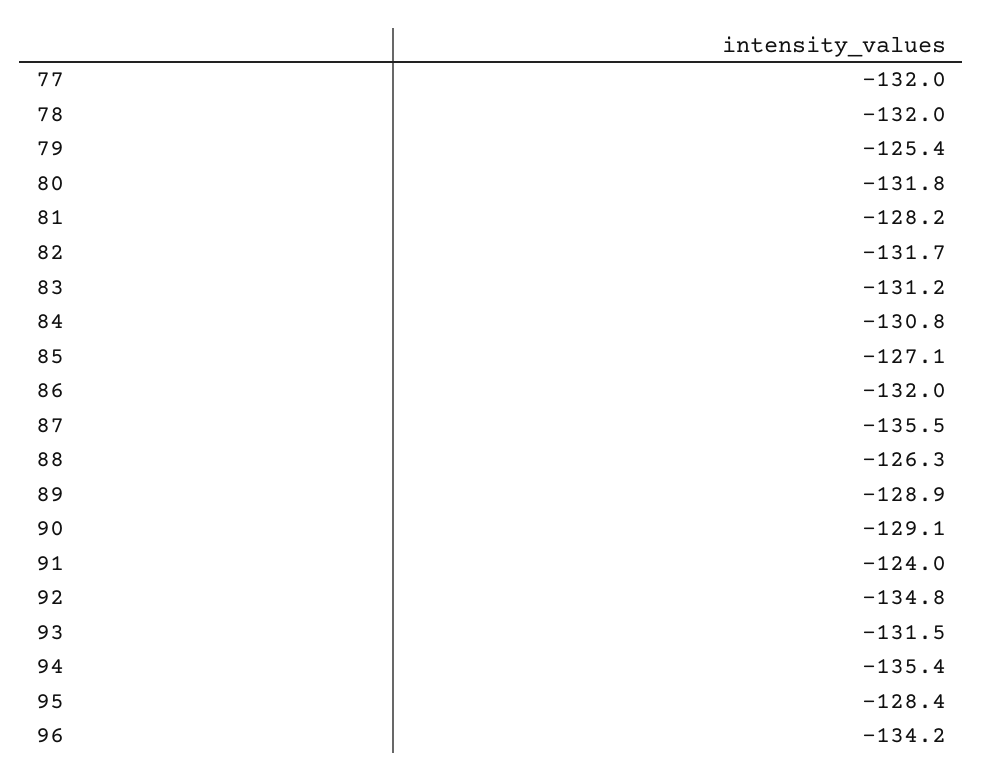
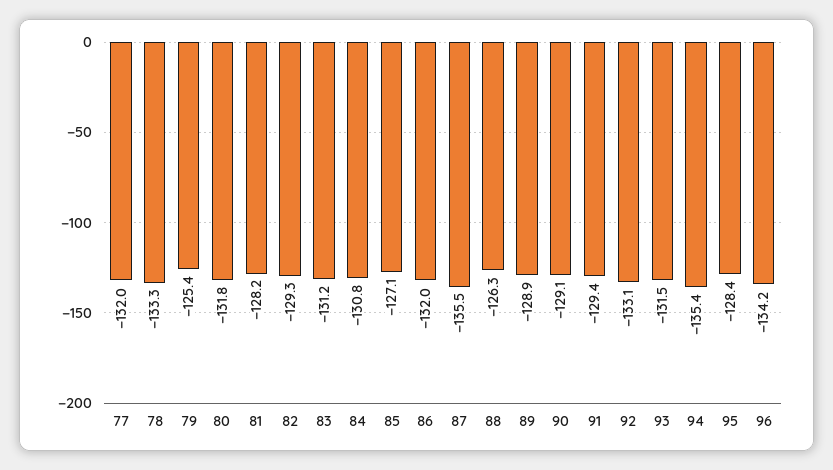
78: -132 -> -133.3
82: -131.7 -> -129.3
91: -124 -> -129.4
92: -134.8 -> -133.1

